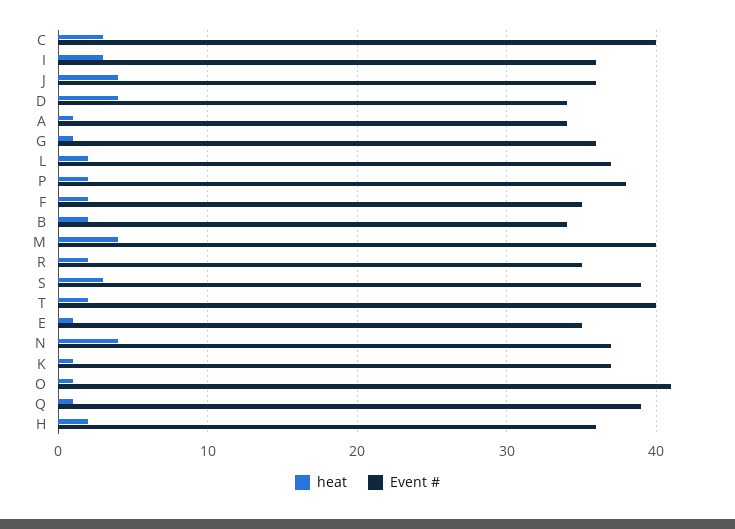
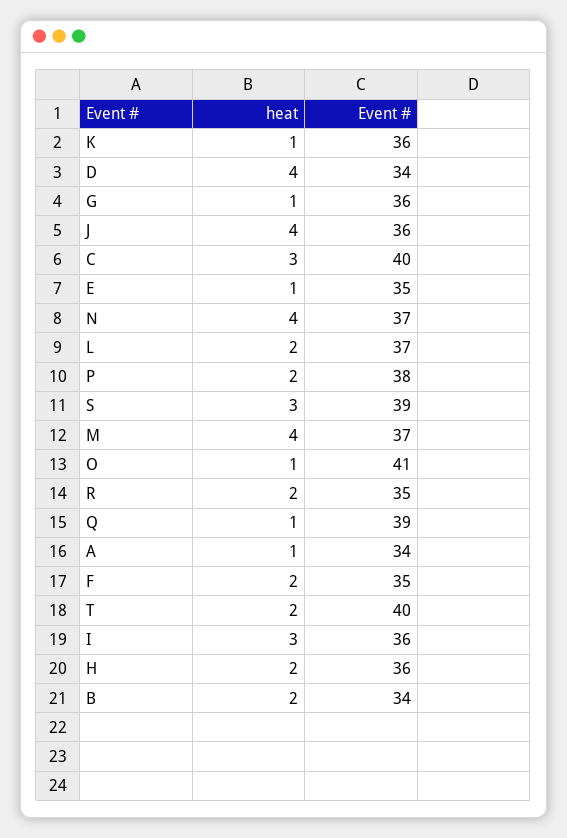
Event #, M: 40 -> 37
Event #, K: 37 -> 36

